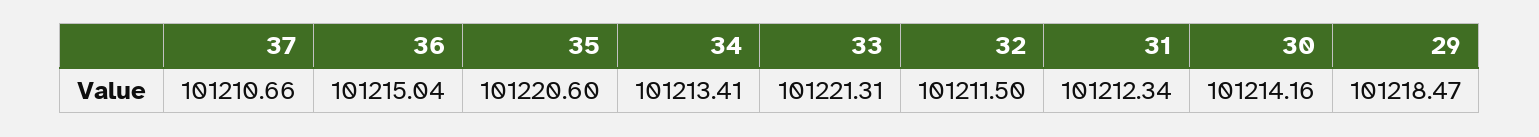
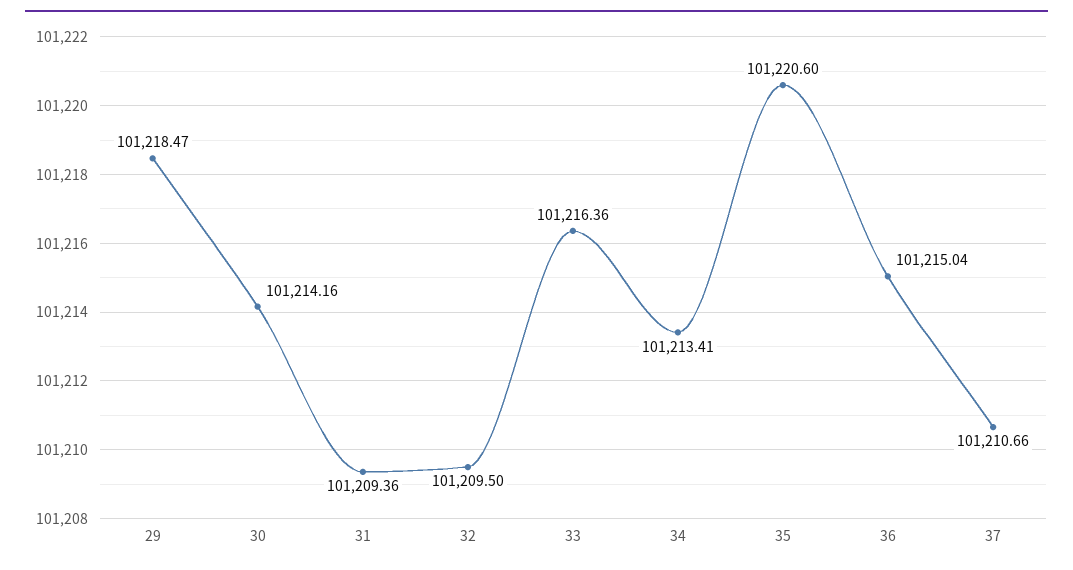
33: 101221.31 -> 101216.36
32: 101211.5 -> 101209.5
31: 101212.34 -> 101209.36

